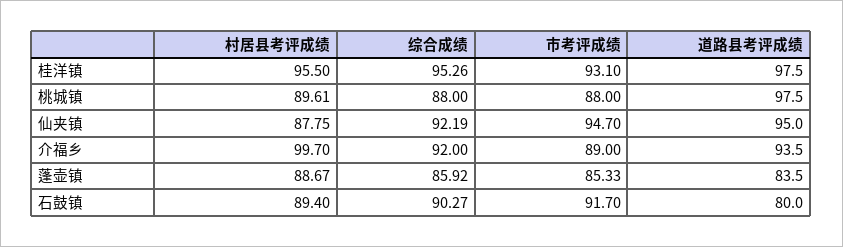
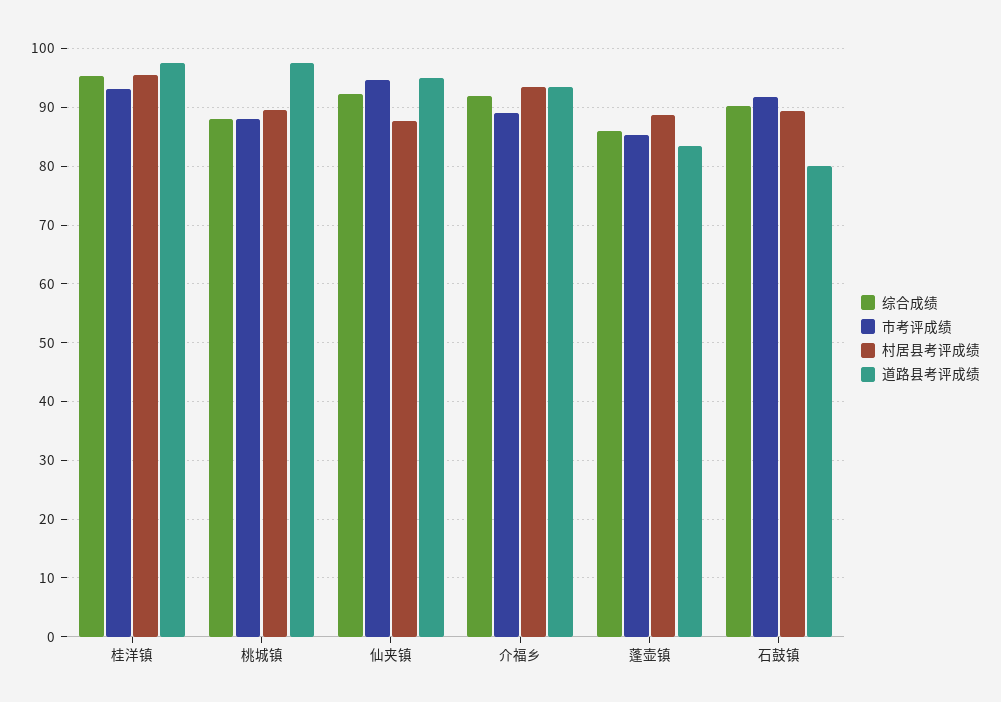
村居县考评成绩, 介福乡: 99.7 -> 94

